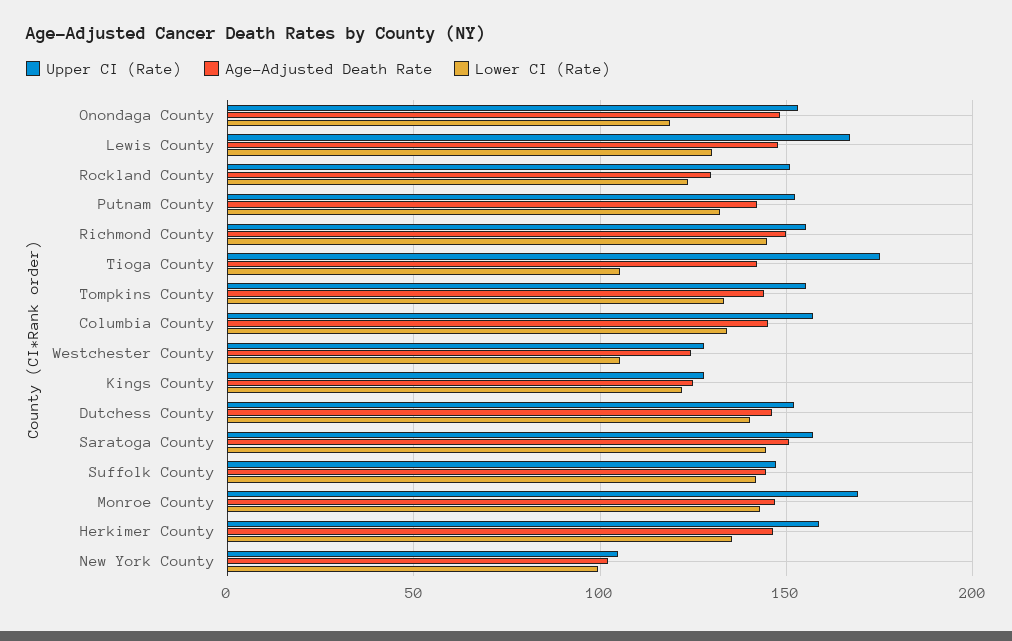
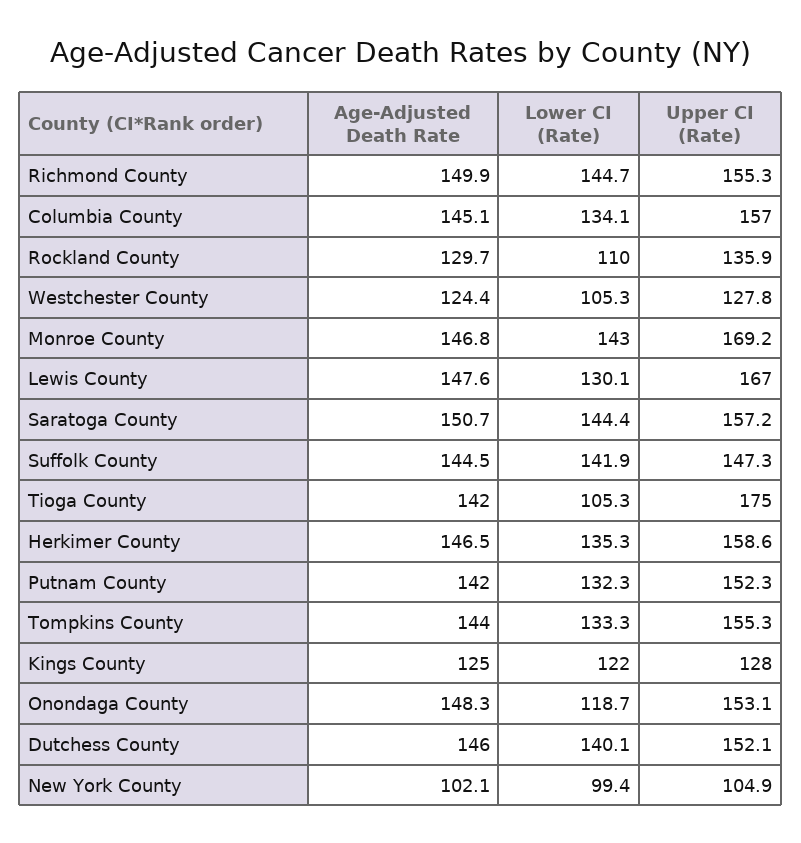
Upper CI (Rate), Rockland County: 150 -> 135.9
Lower CI (Rate), Rockland County: 125 -> 110

